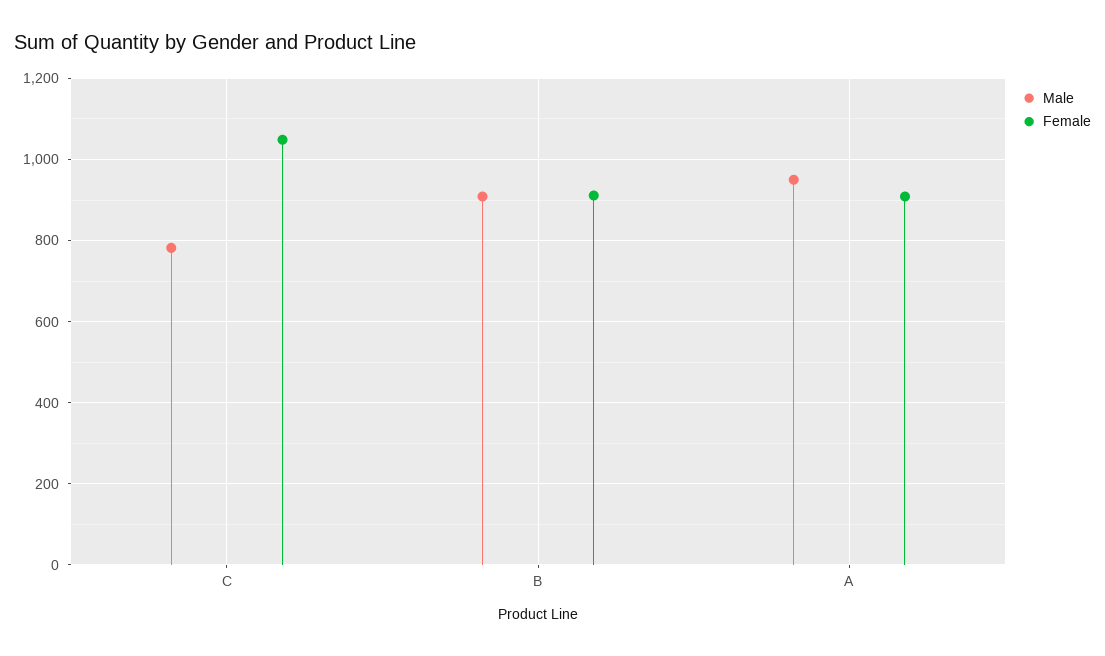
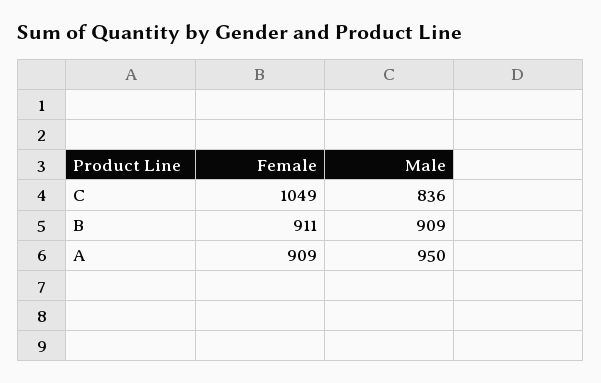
Male, C: 780 -> 836

